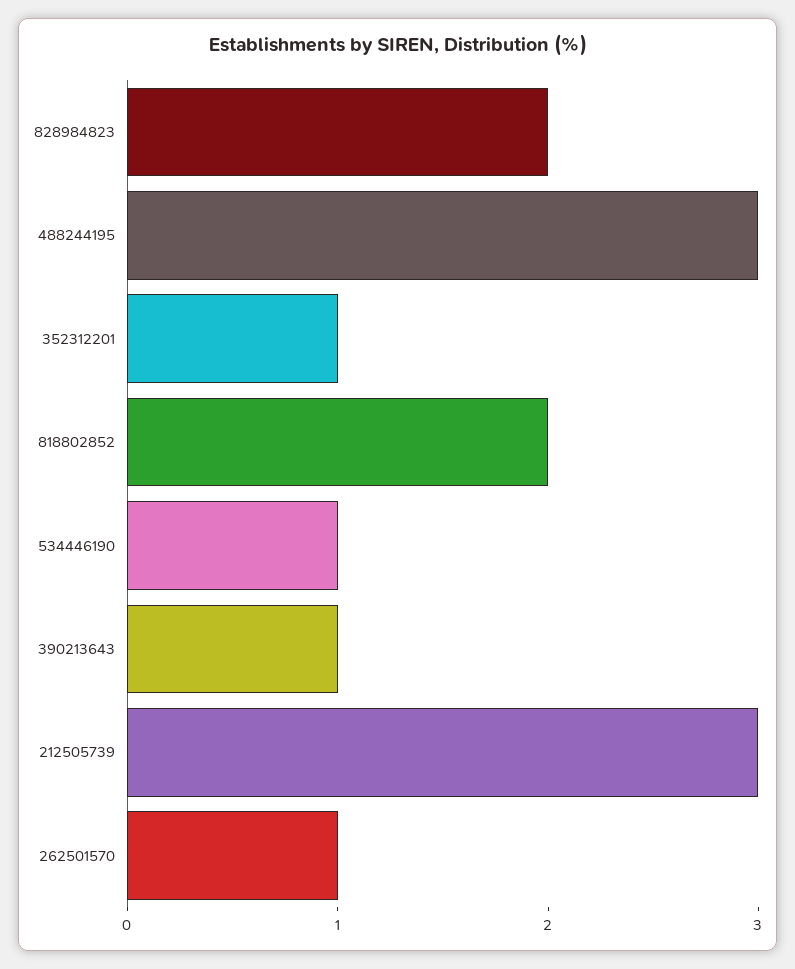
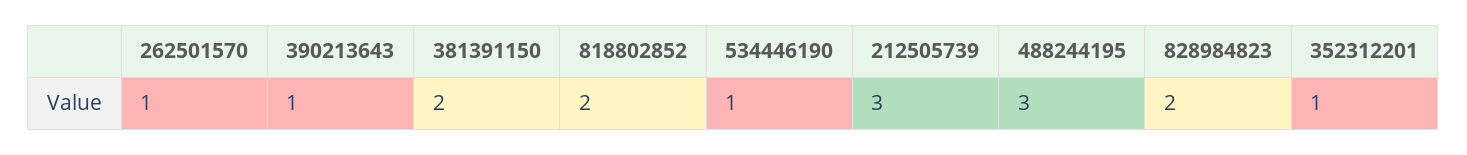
381391150: none -> 2

